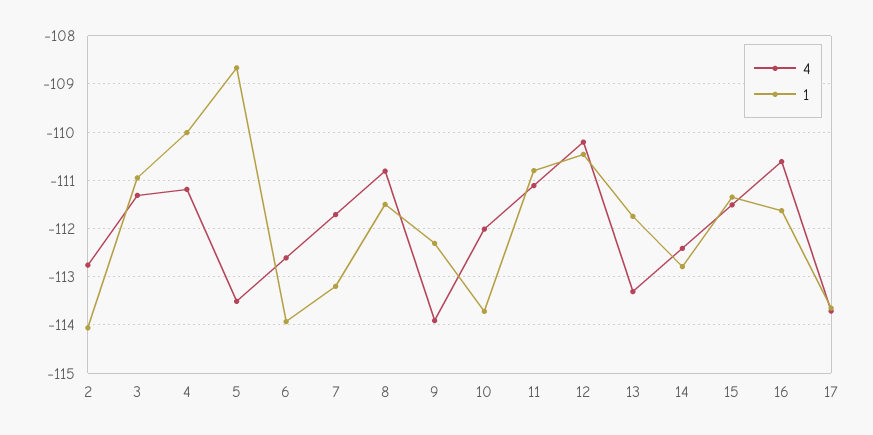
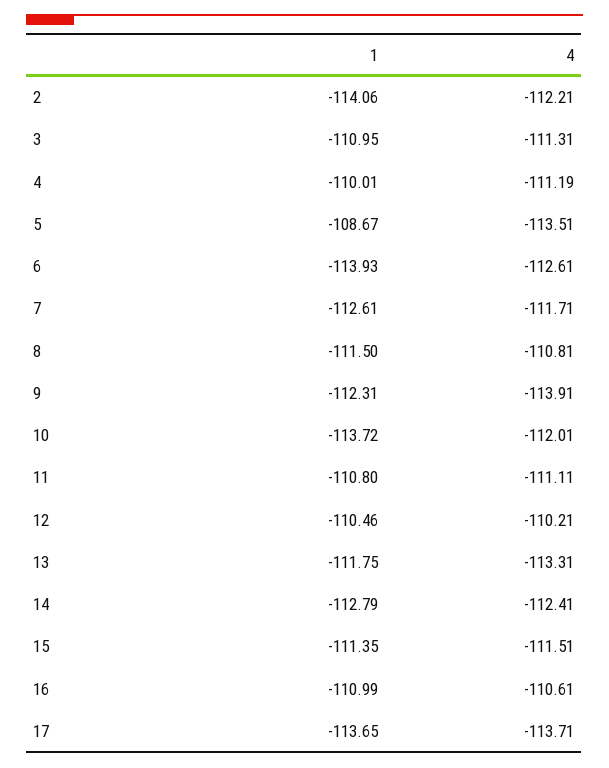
4, 2: -112.8 -> -112.21
1, 7: -113.2 -> -112.61
1, 16: -111.6 -> -110.99

